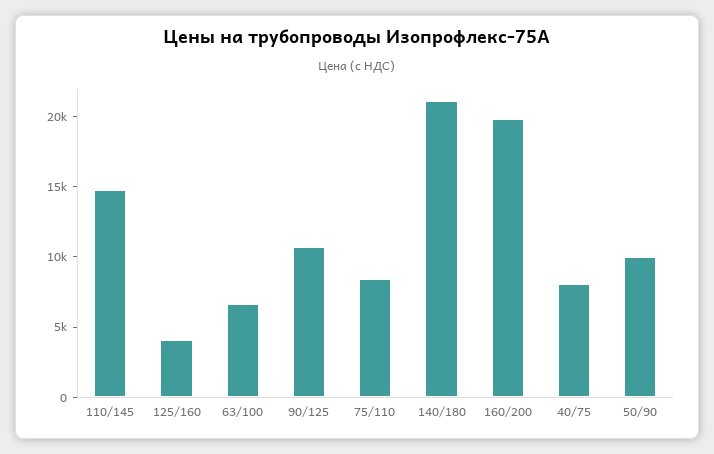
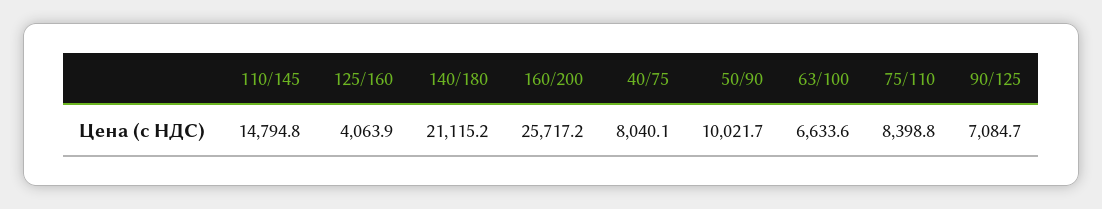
90/125: 11000 -> 7084.7
160/200: 20000 -> 25717.2

